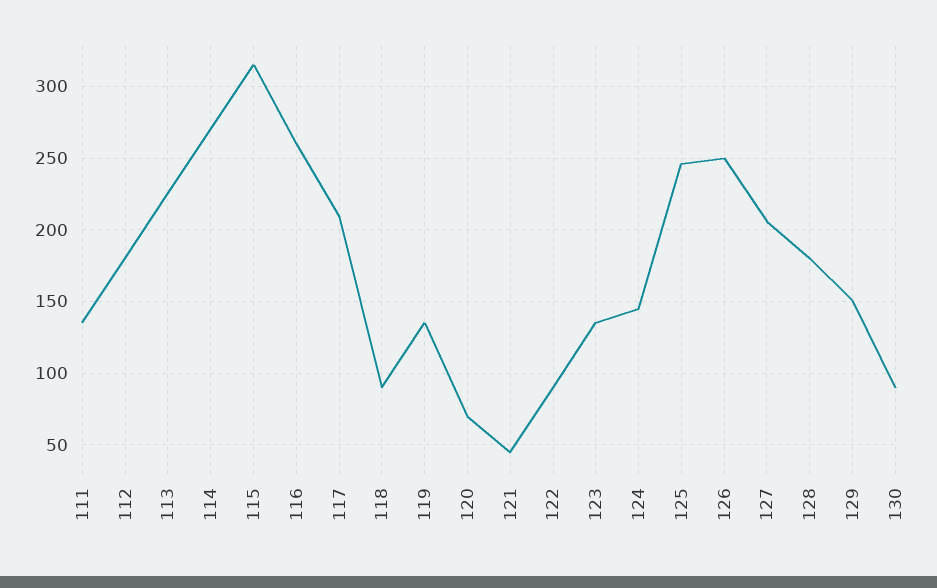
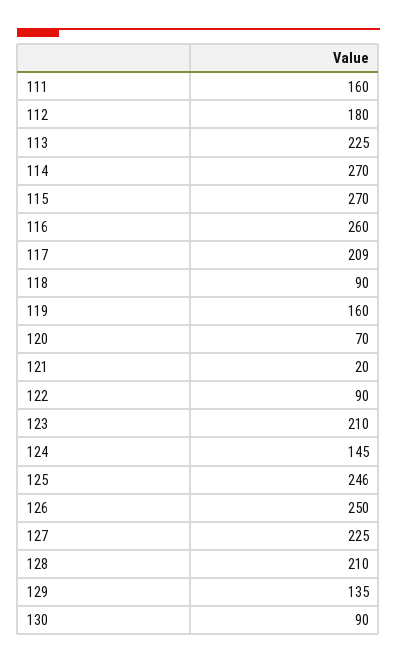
111: 135 -> 160
115: 315 -> 270
119: 135 -> 160
121: 45 -> 20
123: 135 -> 210
127: 205 -> 225
128: 180 -> 210
129: 150 -> 135

